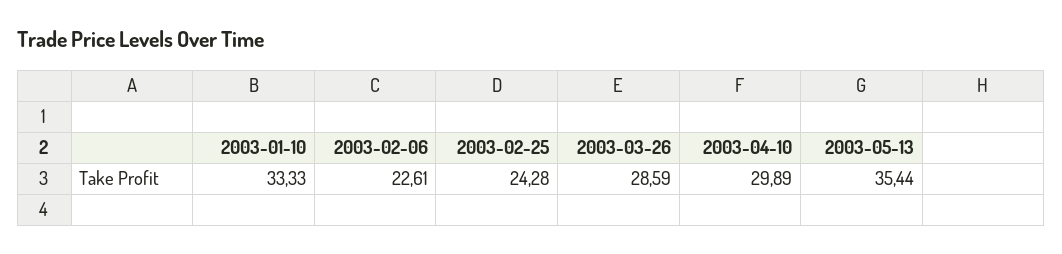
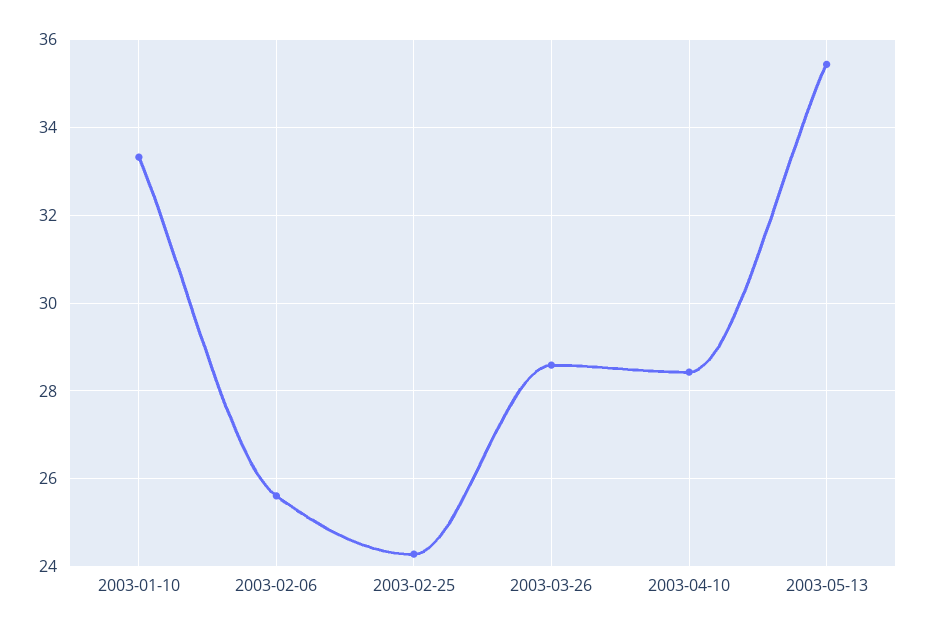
2003-02-06: 22.61 -> 25.6
2003-04-10: 29.89 -> 28.4

